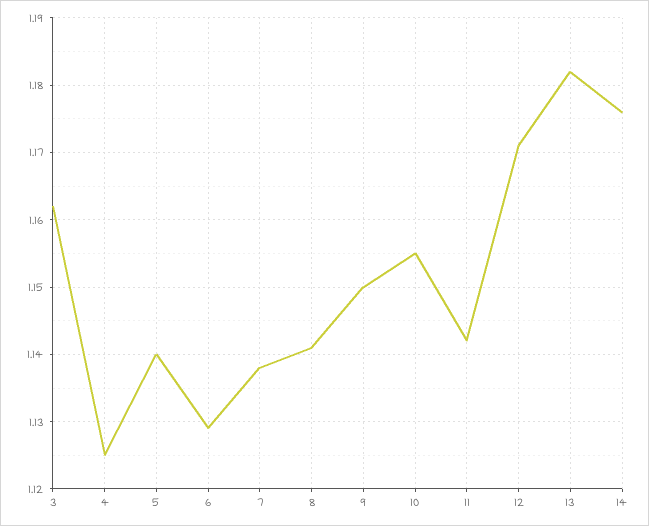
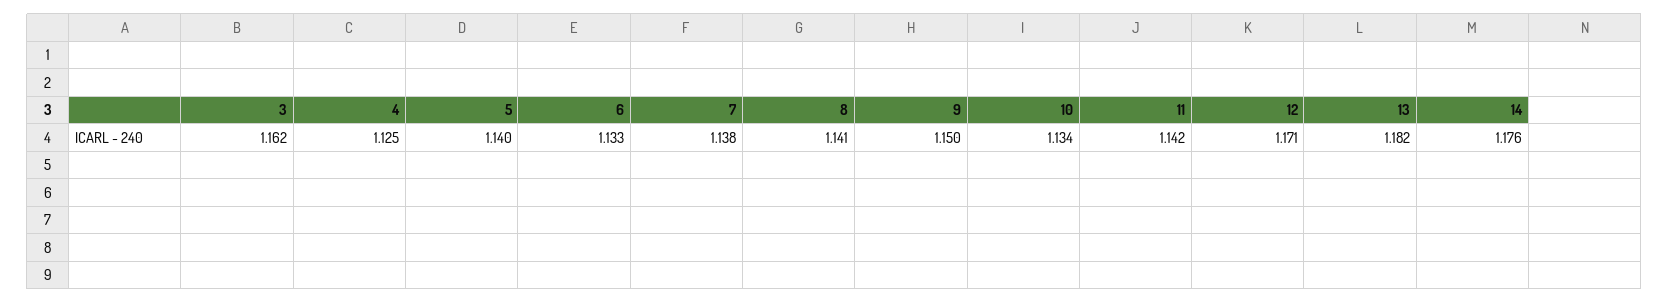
6: 1.129 -> 1.133
10: 1.155 -> 1.134

